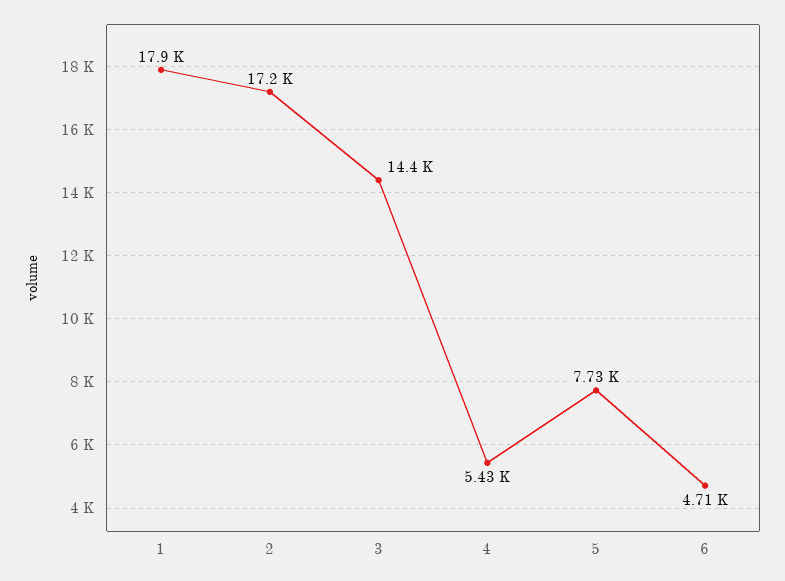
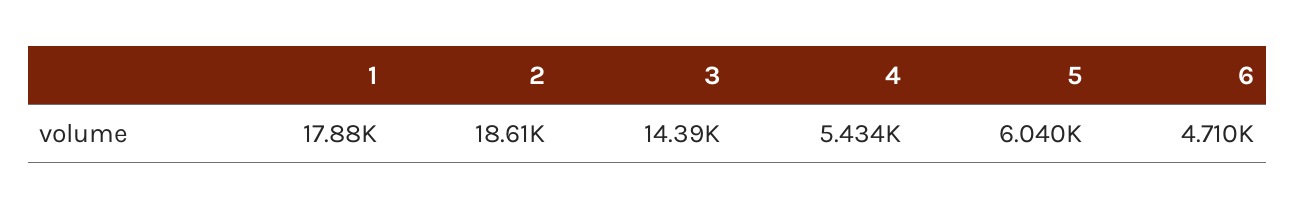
2: 17200 -> 18610
5: 7730 -> 6040

